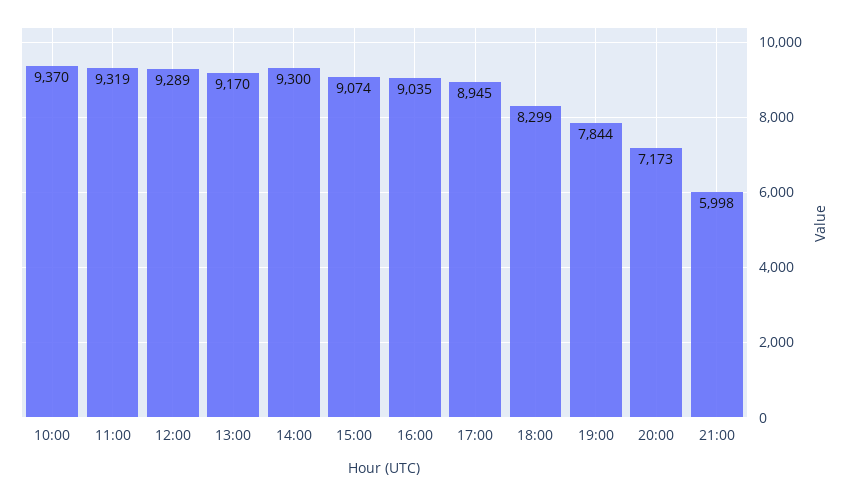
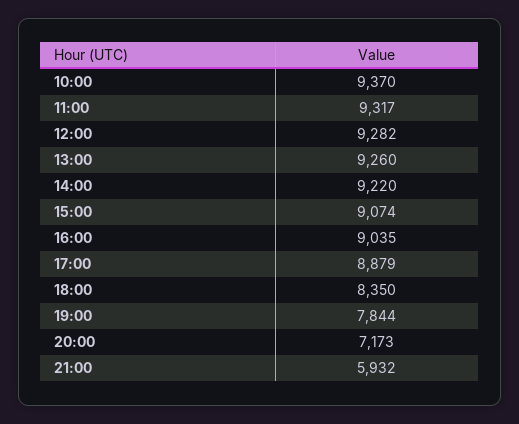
11:00: 9319 -> 9317
12:00: 9289 -> 9282
13:00: 9170 -> 9260
14:00: 9300 -> 9220
17:00: 8945 -> 8879
18:00: 8299 -> 8350
21:00: 5998 -> 5932

